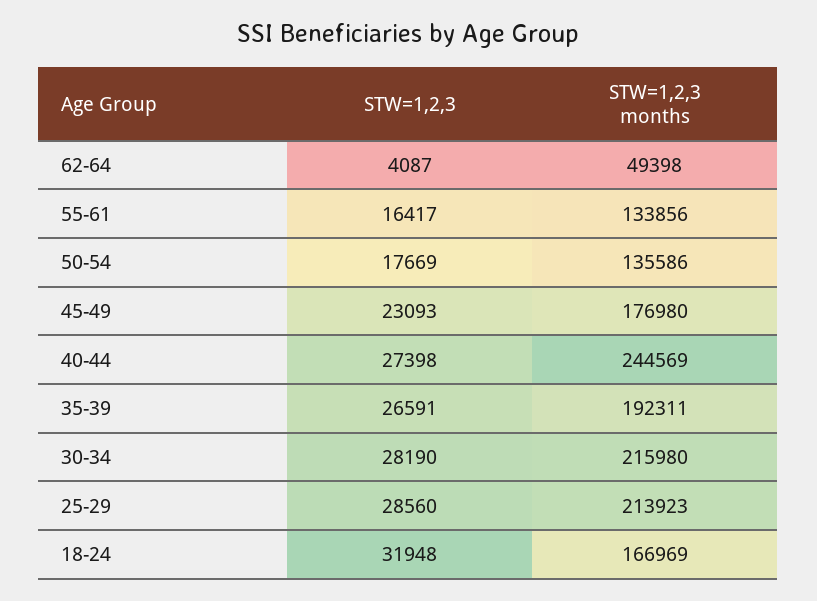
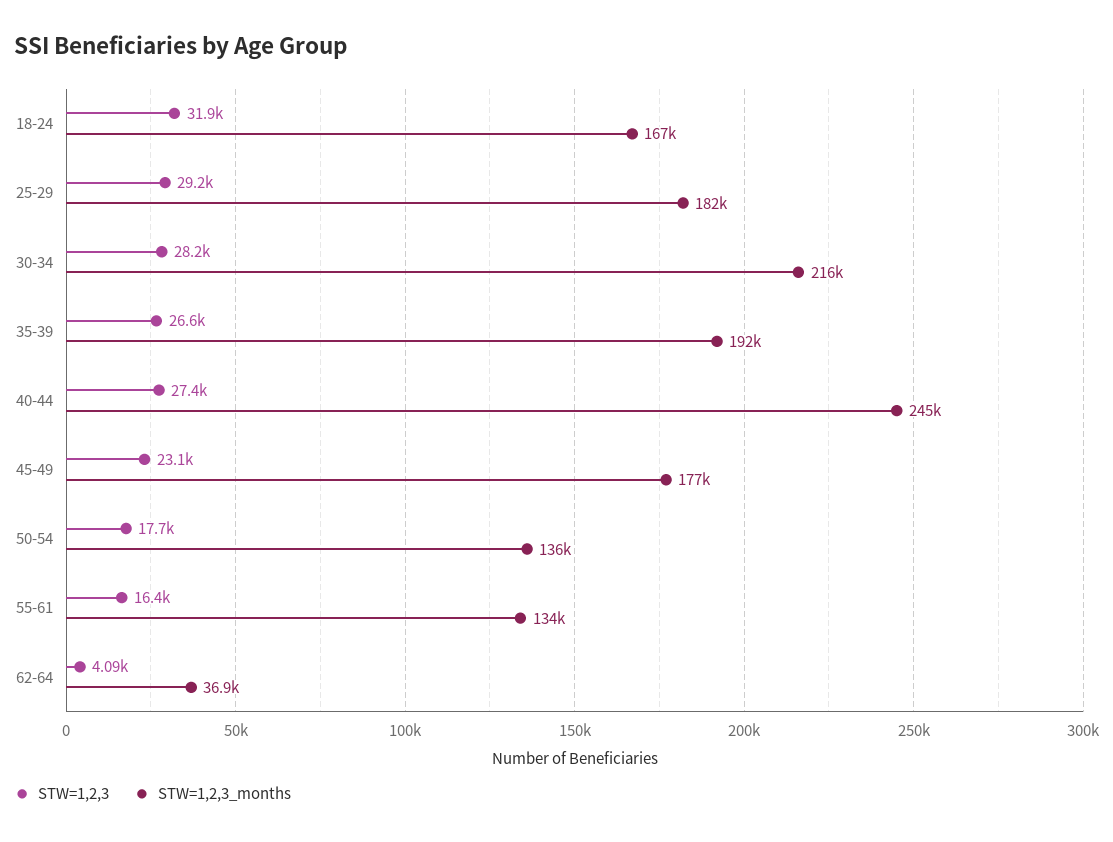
STW=1,2,3 months, 62-64: 49398 -> 36900
STW=1,2,3, 25-29: 28560 -> 29200
STW=1,2,3 months, 25-29: 213923 -> 182000

